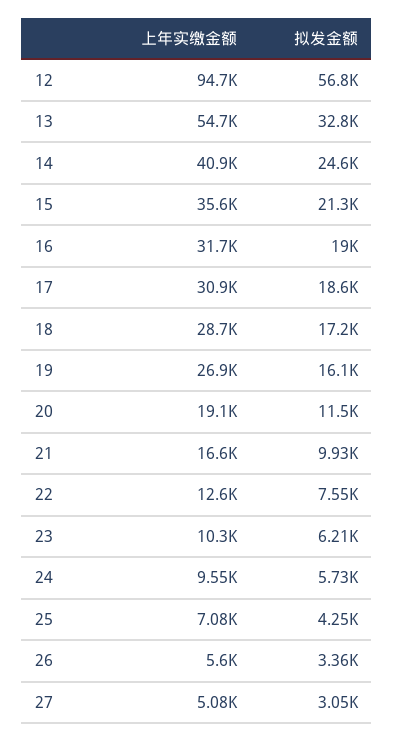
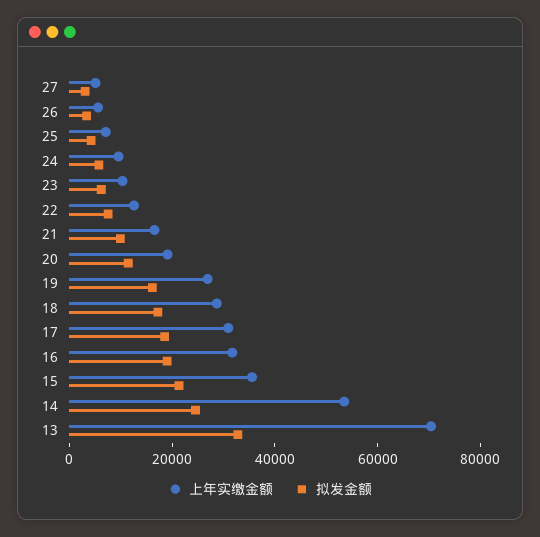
上年实缴金额, 12: 94700 -> none
拟发金额, 12: 56800 -> none
上年实缴金额, 13: 54700 -> 70000
上年实缴金额, 14: 40900 -> 55000

